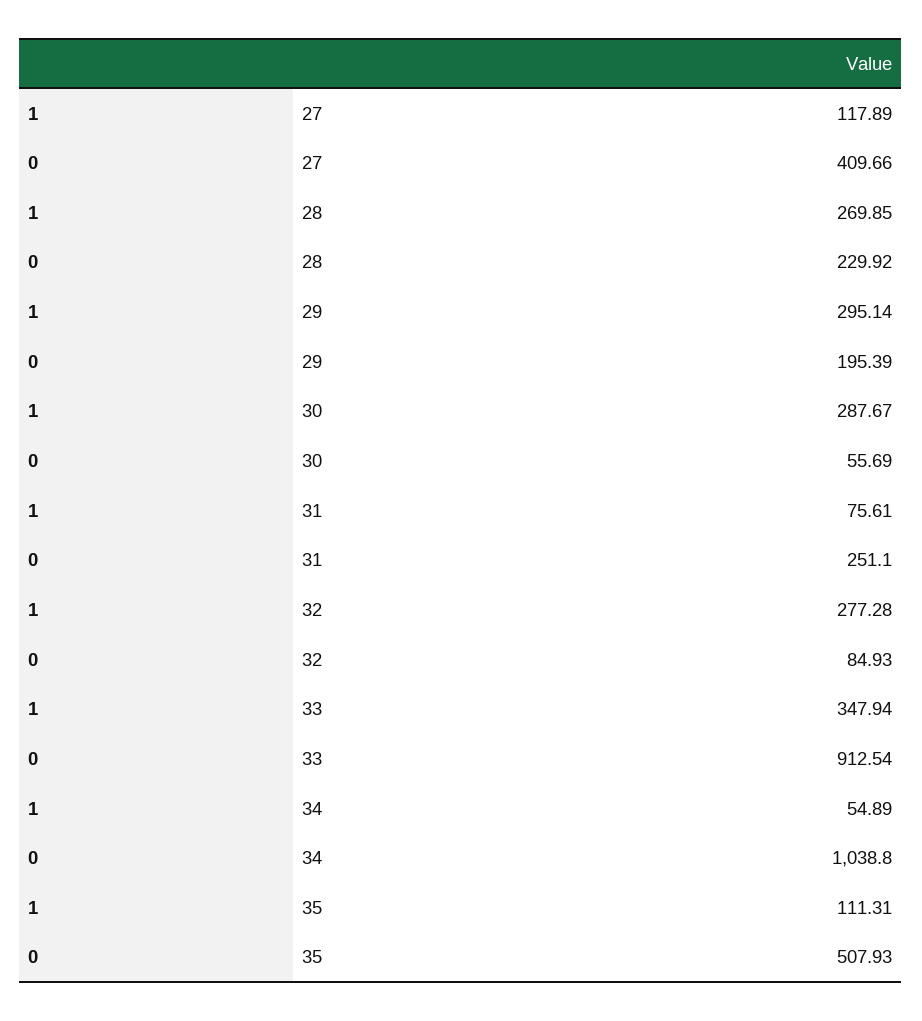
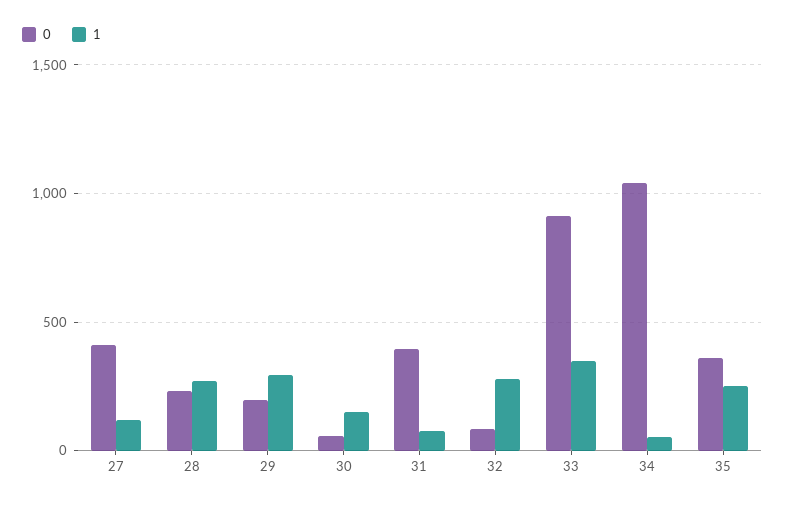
1, 30: 287.67 -> 150
0, 31: 251.1 -> 400
1, 35: 111.31 -> 250
0, 35: 507.93 -> 350

